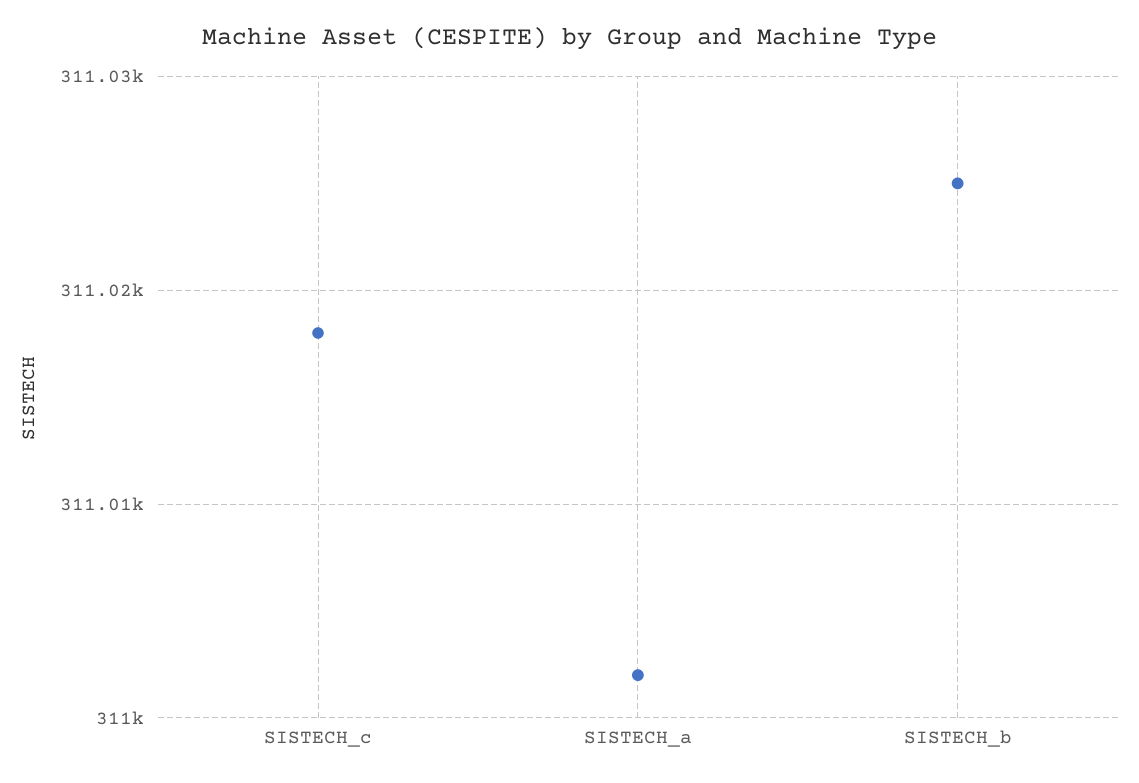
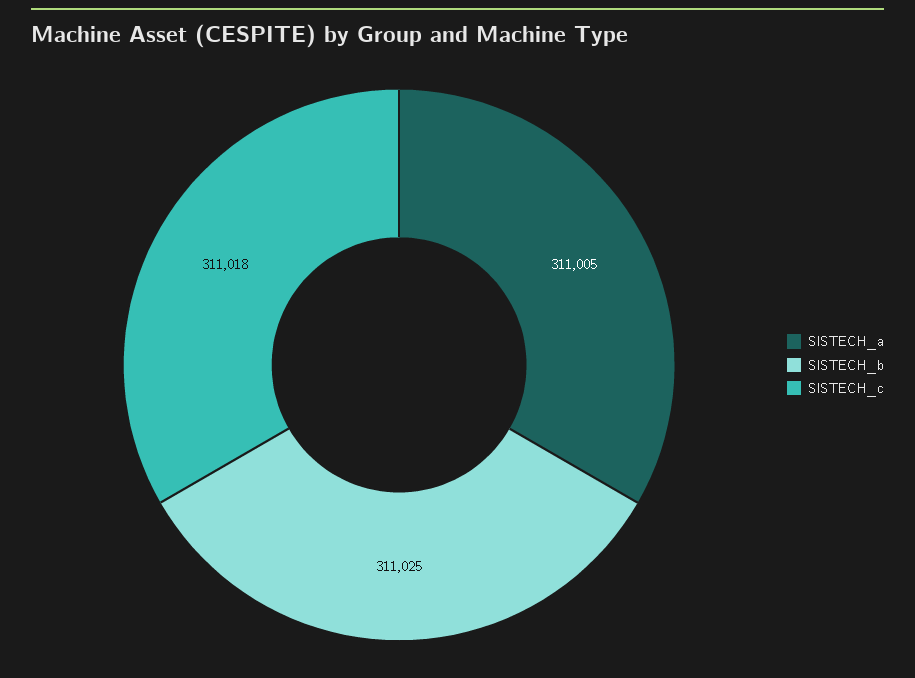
SISTECH_a: 311002 -> 311005

